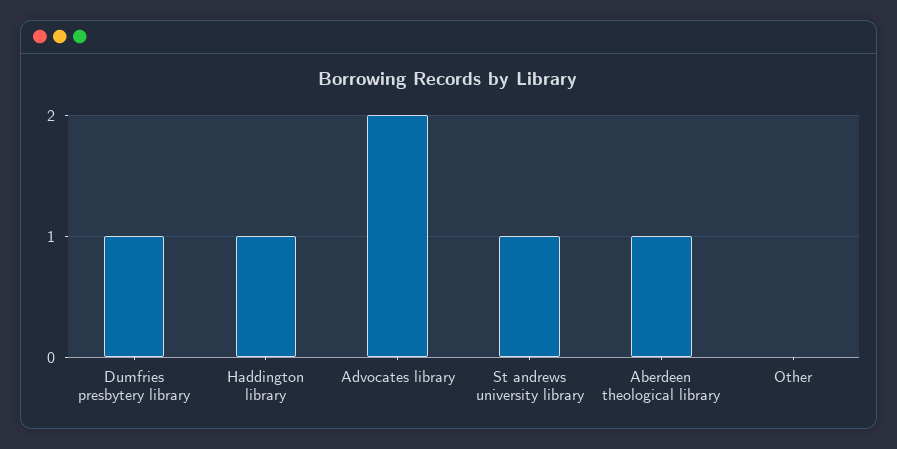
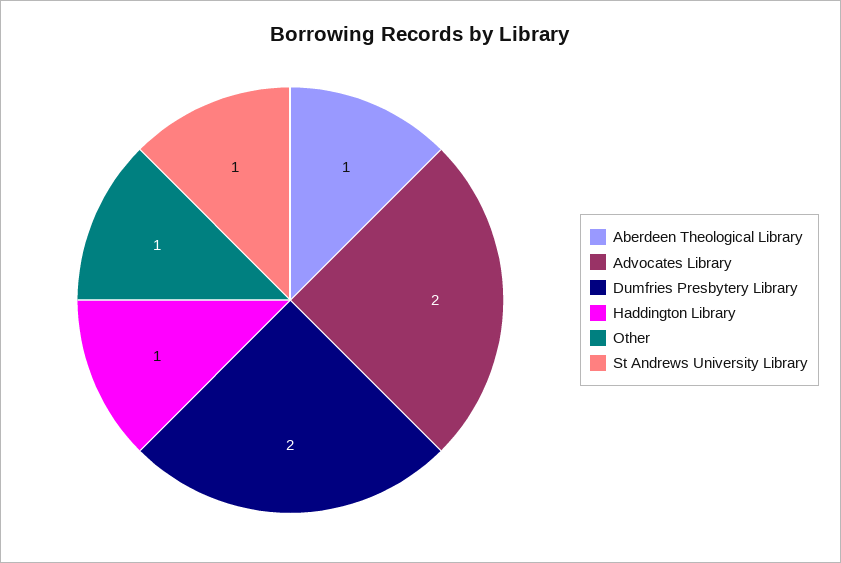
Dumfries presbytery library: 1 -> 2
Other: 0 -> 1

